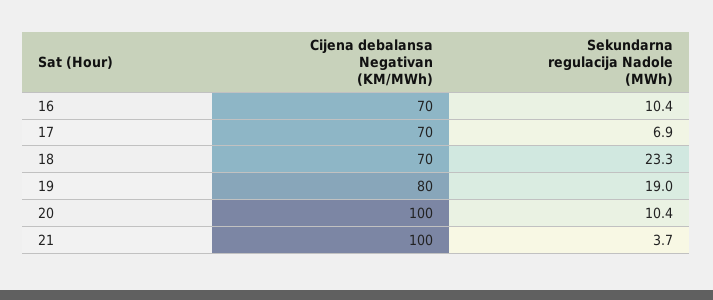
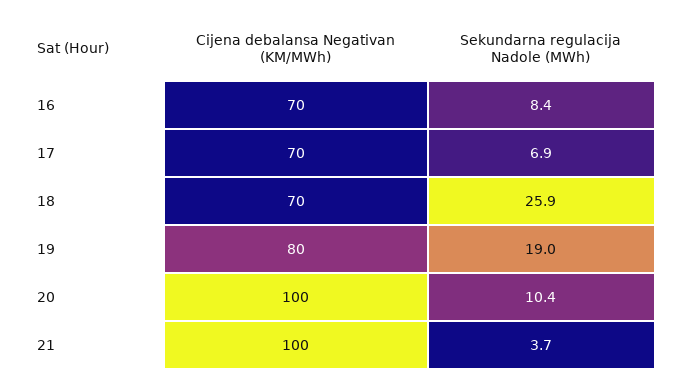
Sekundarna regulacija Nadole (MWh), 16: 10.4 -> 8.4
Sekundarna regulacija Nadole (MWh), 18: 23.3 -> 25.9

